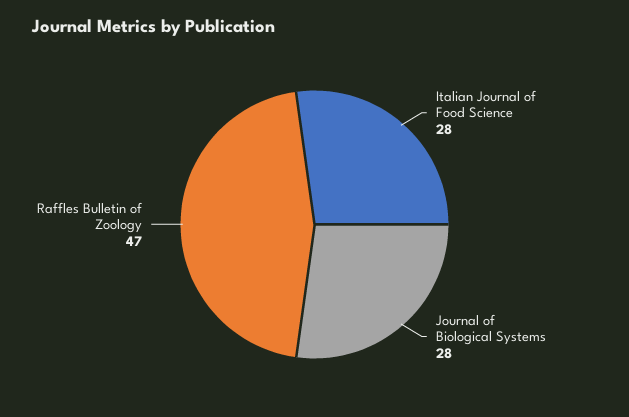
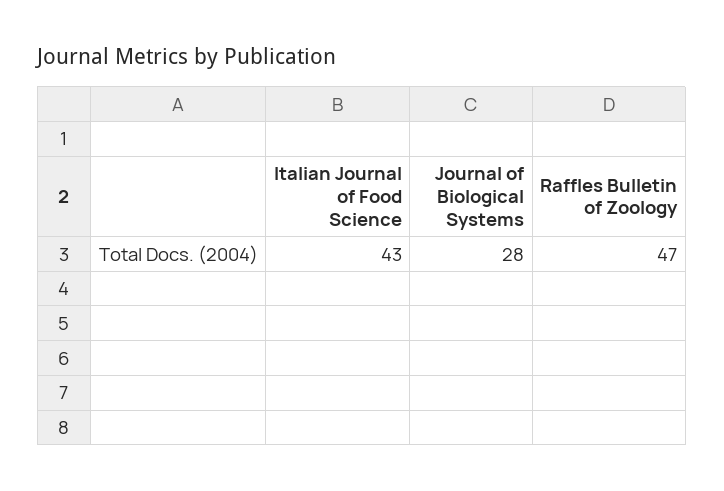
Italian Journal of Food Science: 28 -> 43

